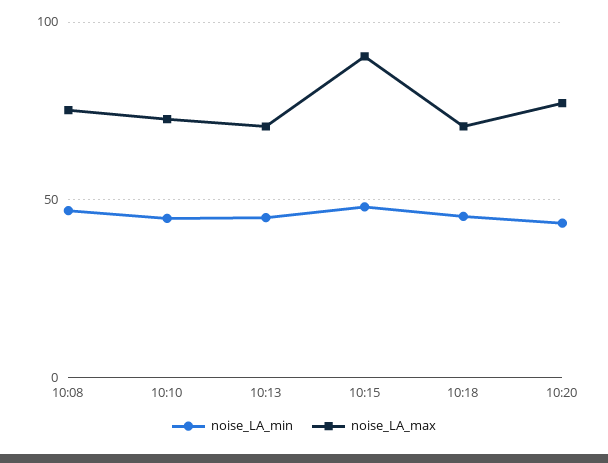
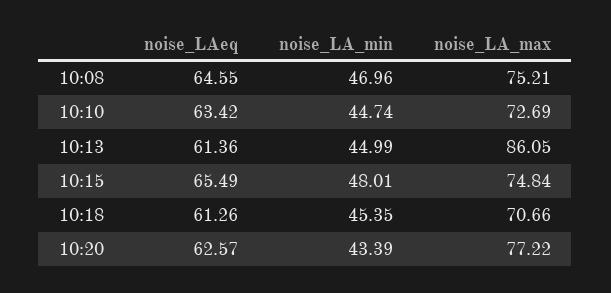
noise_LA_max, 10:13: 70 -> 86.05
noise_LA_max, 10:15: 90 -> 74.84
noise_LAeq, 10:08: none -> 64.55
noise_LAeq, 10:10: none -> 63.42
noise_LAeq, 10:13: none -> 61.36
noise_LAeq, 10:15: none -> 65.49
noise_LAeq, 10:18: none -> 61.26
noise_LAeq, 10:20: none -> 62.57

